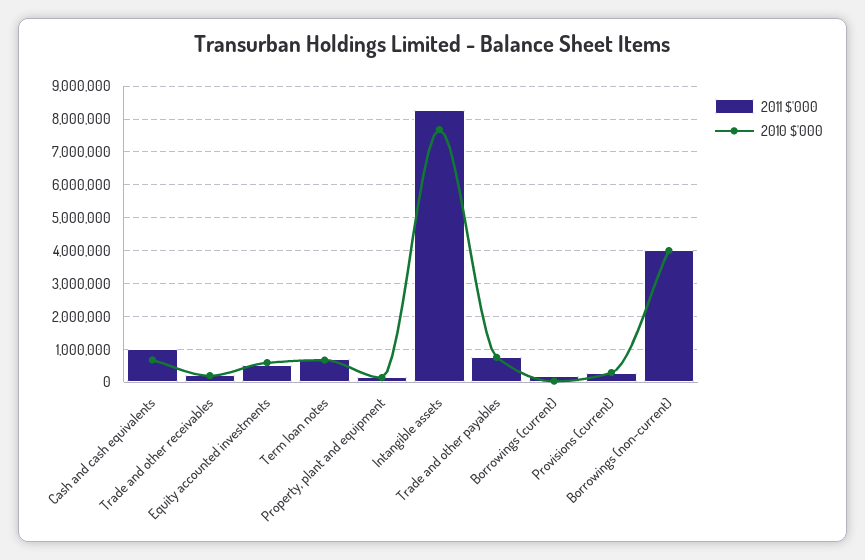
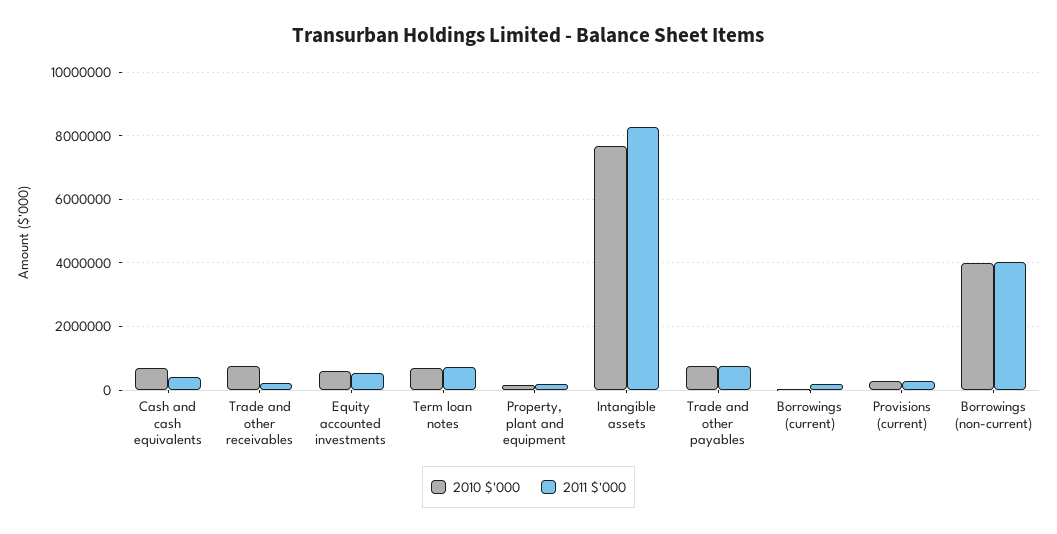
2011 $'000, Cash and cash equivalents: 1000000 -> 400000
2010 $'000, Trade and other receivables: 200000 -> 800000

